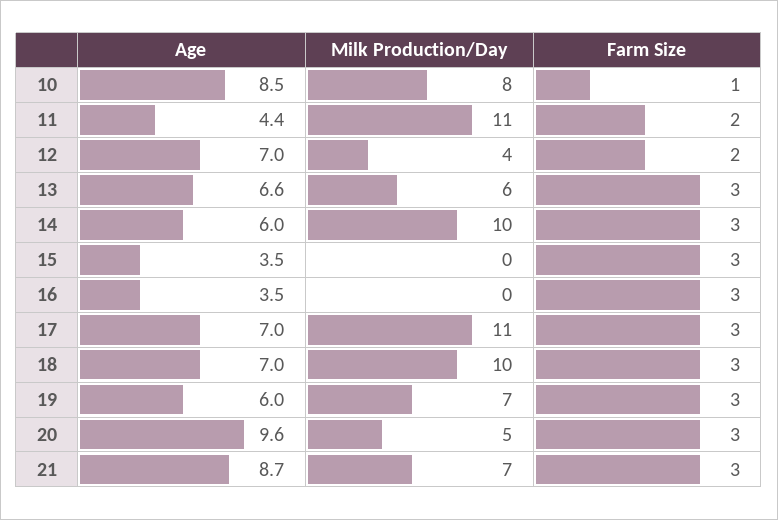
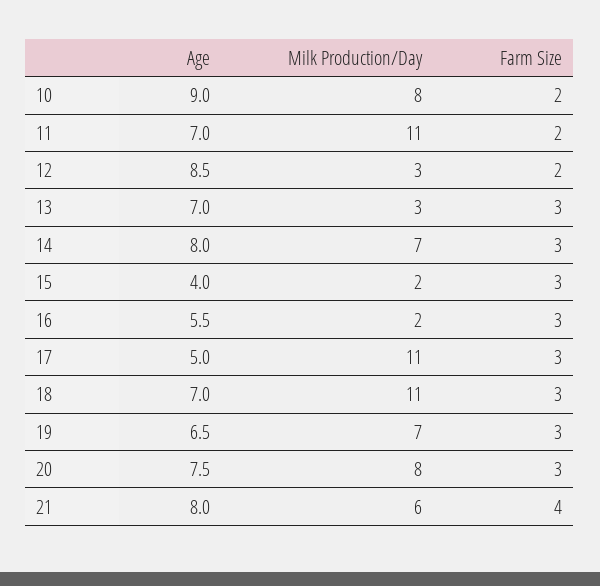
Age, 10: 8.5 -> 9
Farm Size, 10: 1 -> 2
Age, 11: 4.4 -> 7
Age, 12: 7 -> 8.5
Milk Production/Day, 12: 4 -> 3
Age, 13: 6.6 -> 7
Milk Production/Day, 13: 6 -> 3
Age, 14: 6 -> 8
Milk Production/Day, 14: 10 -> 7
Age, 15: 3.5 -> 4
Milk Production/Day, 15: 0 -> 2
Age, 16: 3.5 -> 5.5
Milk Production/Day, 16: 0 -> 2
Age, 17: 7 -> 5
Milk Production/Day, 18: 10 -> 11
Age, 19: 6 -> 6.5
Age, 20: 9.6 -> 7.5
Milk Production/Day, 20: 5 -> 8
Age, 21: 8.7 -> 8
Milk Production/Day, 21: 7 -> 6
Farm Size, 21: 3 -> 4

